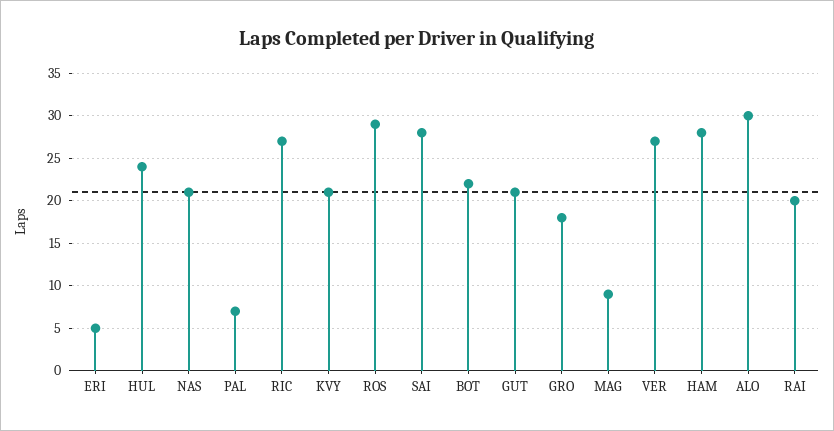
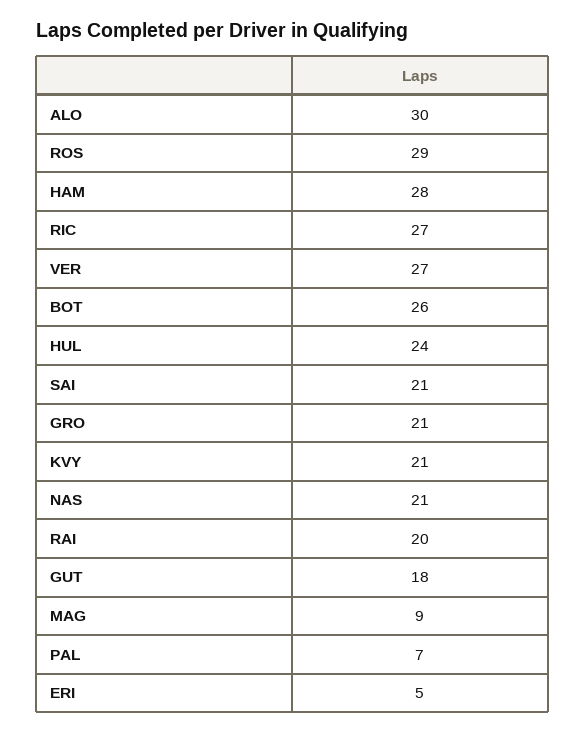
SAI: 28 -> 21
BOT: 22 -> 26
GUT: 21 -> 18
GRO: 18 -> 21

